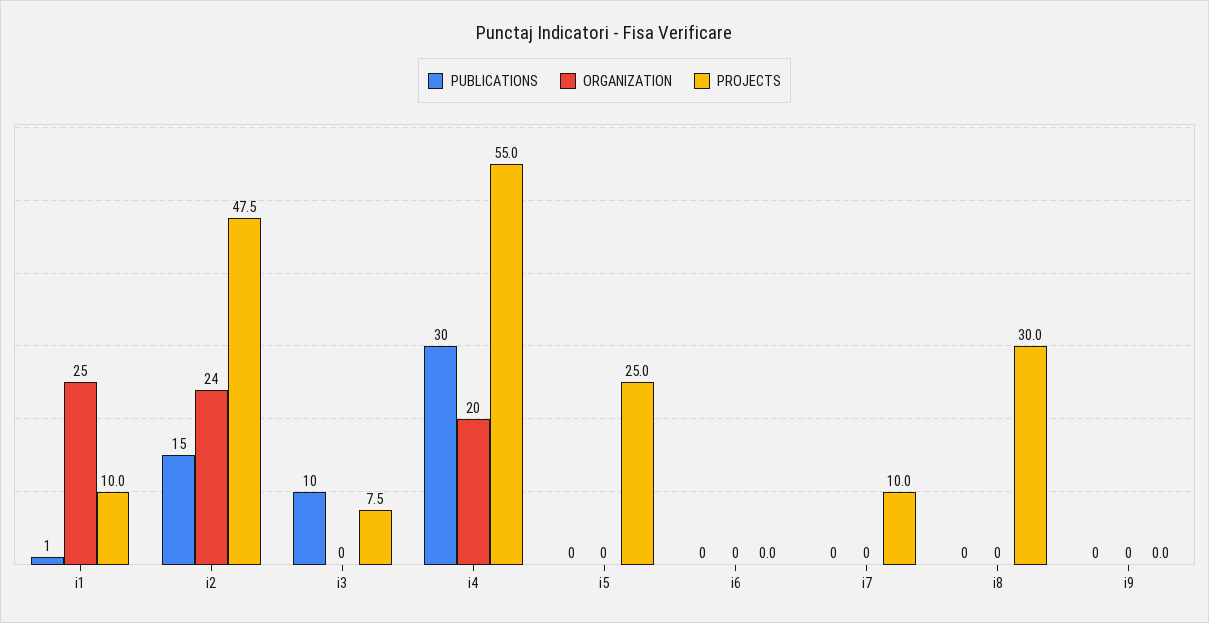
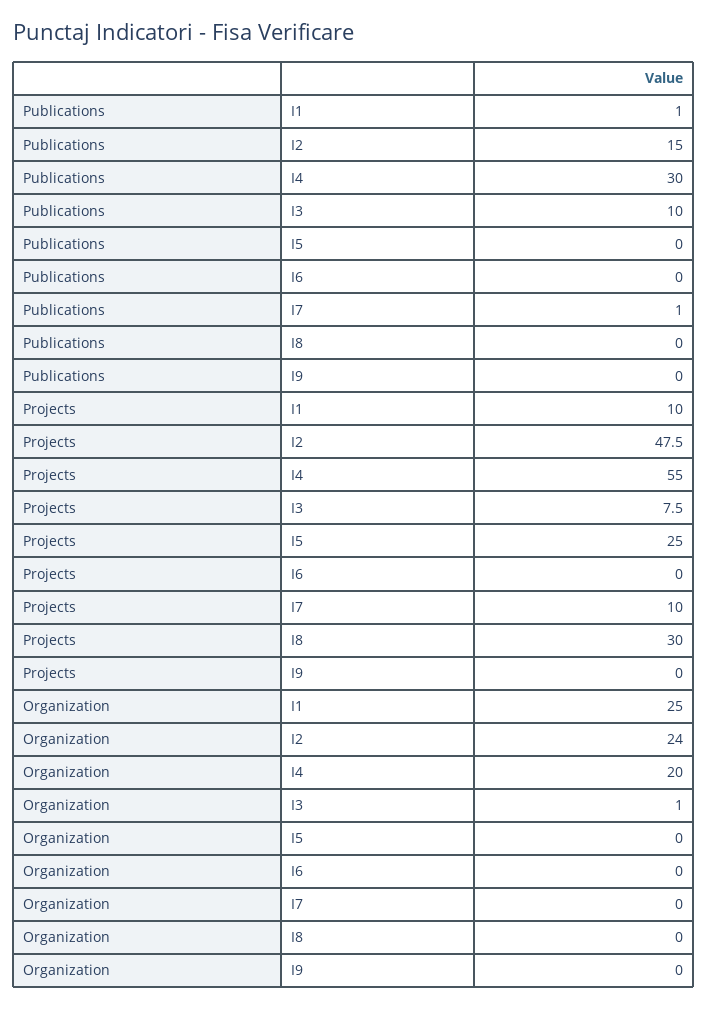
ORGANIZATION, i3: 0 -> 1
PUBLICATIONS, i7: 0 -> 1

